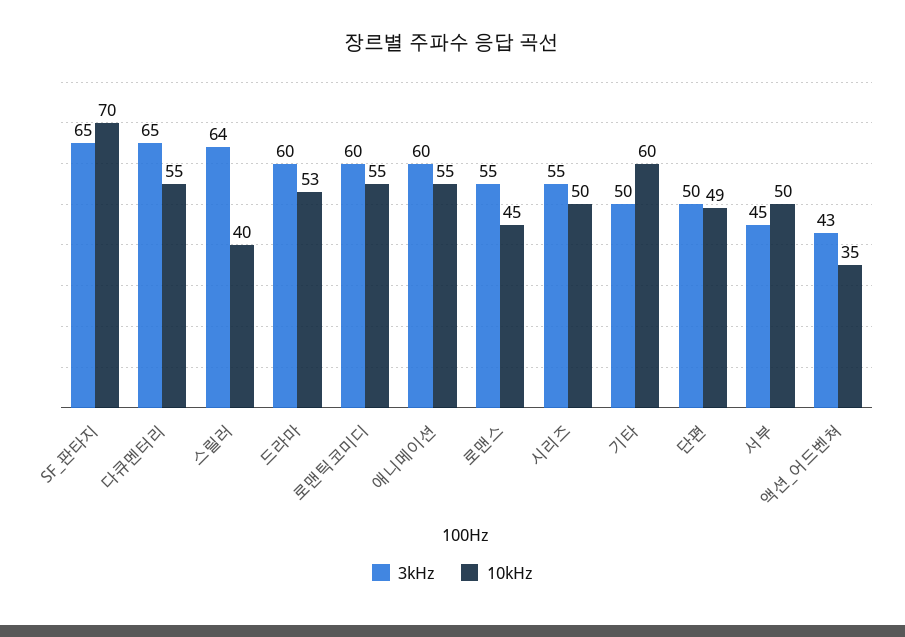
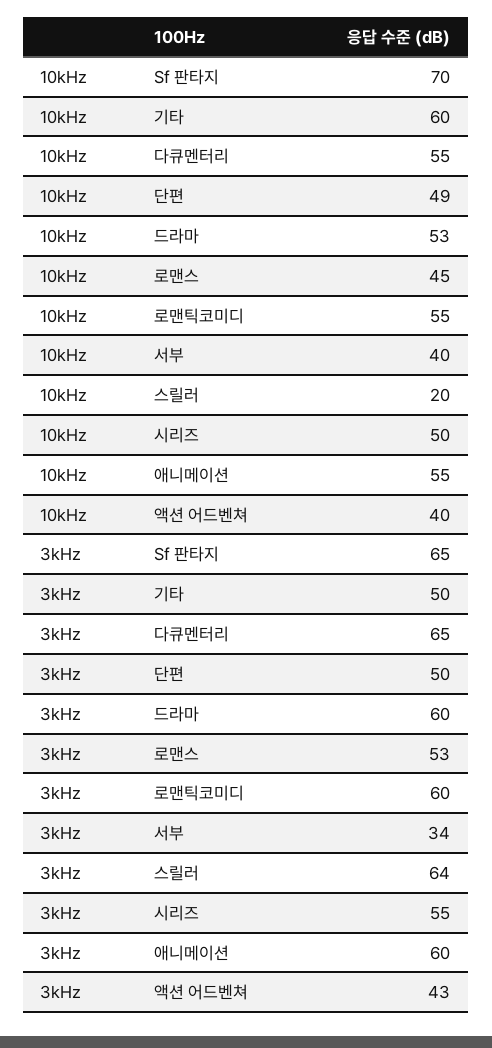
10kHz, 스릴러: 40 -> 20
3kHz, 로맨스: 55 -> 53
3kHz, 서부: 45 -> 34
10kHz, 서부: 50 -> 40
10kHz, 액션_어드벤쳐: 35 -> 40

